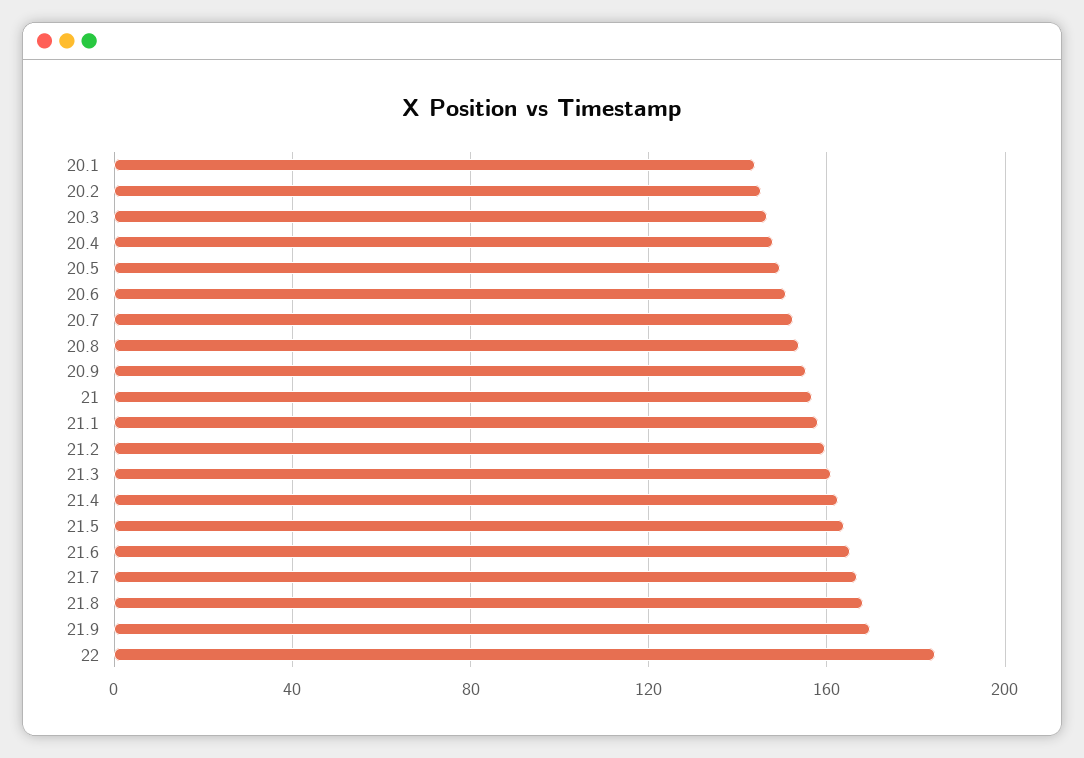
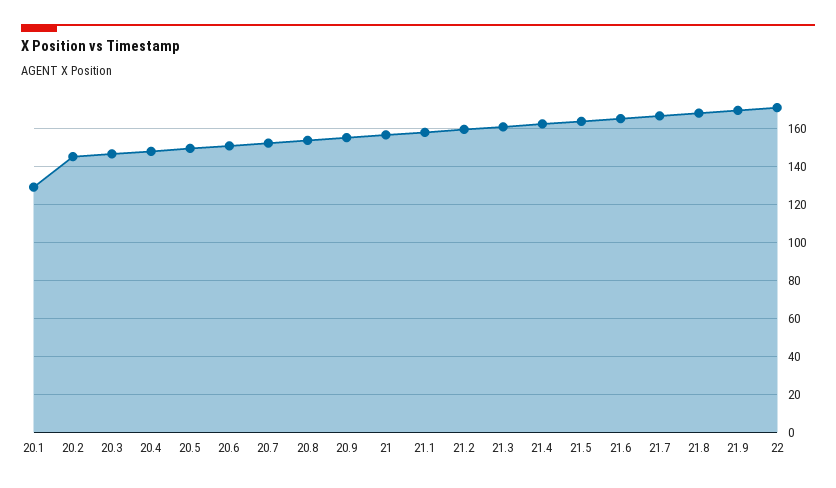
20.1: 145 -> 130
22: 185 -> 170

